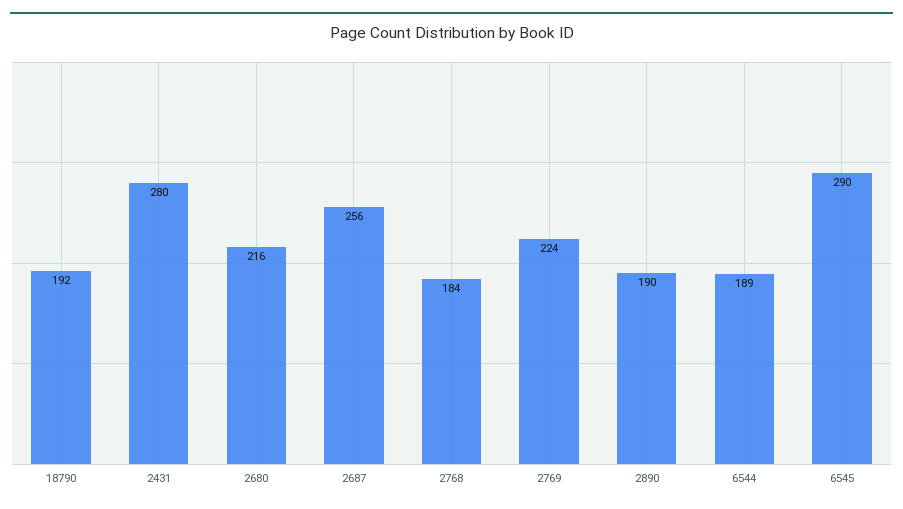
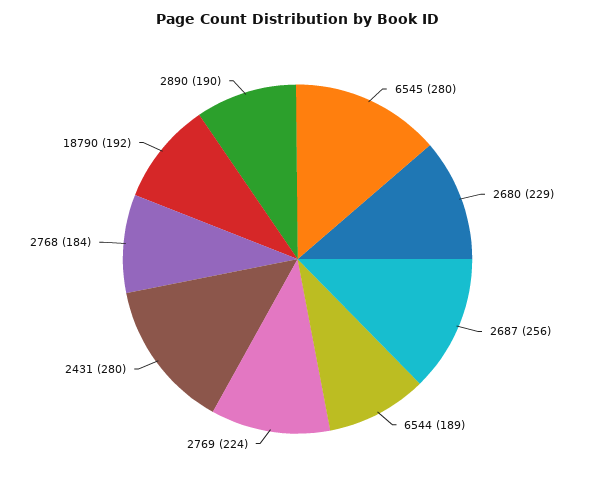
2680: 216 -> 229
6545: 290 -> 280

